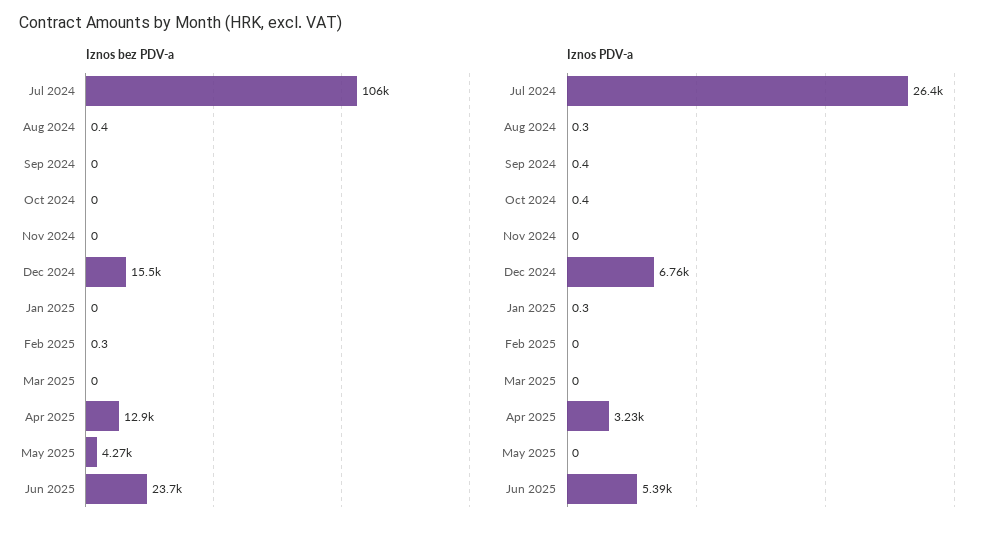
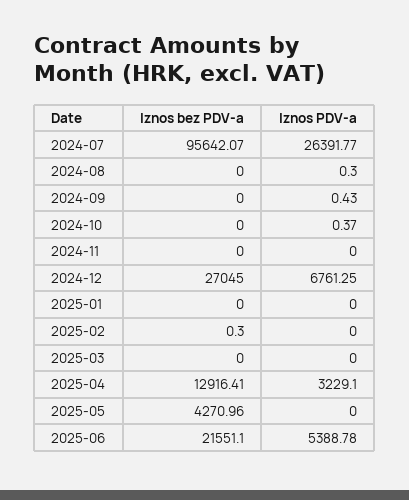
Iznos bez PDV-a, Jul 2024: 106000 -> 95642.07
Iznos bez PDV-a, Aug 2024: 0.4 -> 0
Iznos bez PDV-a, Dec 2024: 15500 -> 27045
Iznos bez PDV-a, Jun 2025: 23700 -> 21551.1
Iznos PDV-a, Jan 2025: 0.3 -> 0

